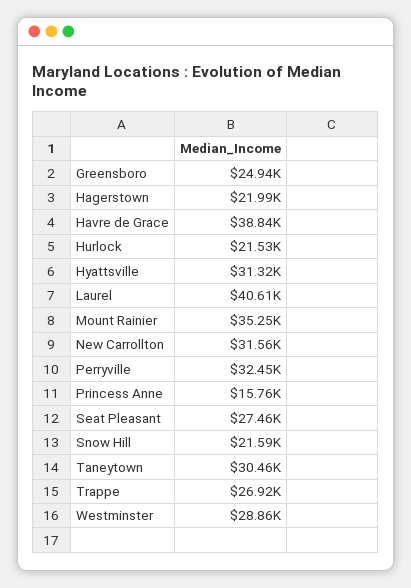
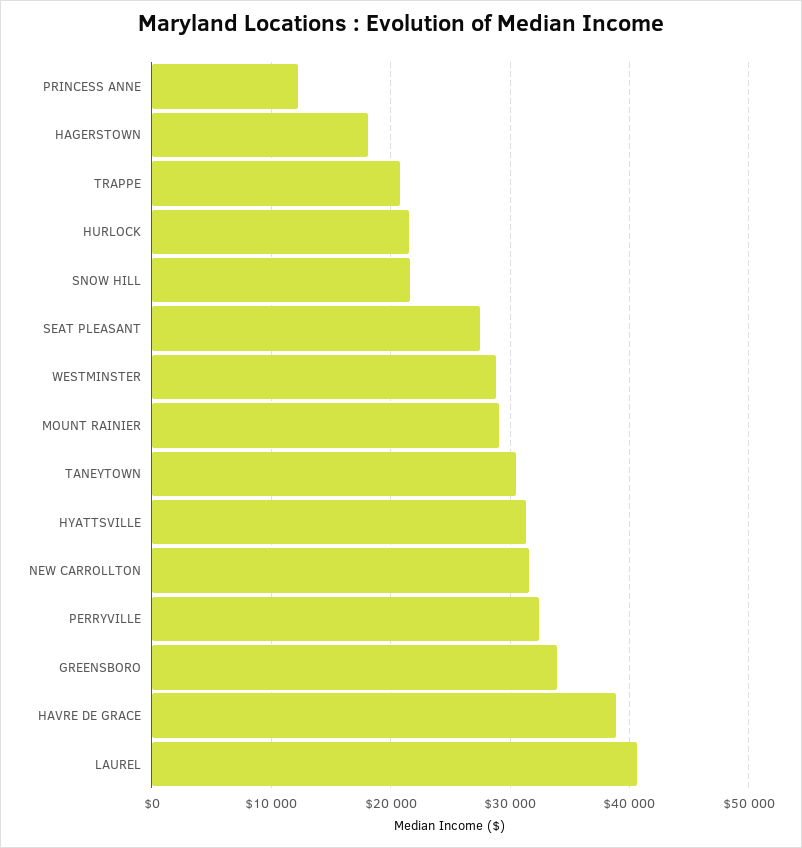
Greensboro: 24940 -> 34000
Hagerstown: 21990 -> 18000
Mount Rainier: 35250 -> 29000
Princess Anne: 15760 -> 12000
Trappe: 26920 -> 21000

